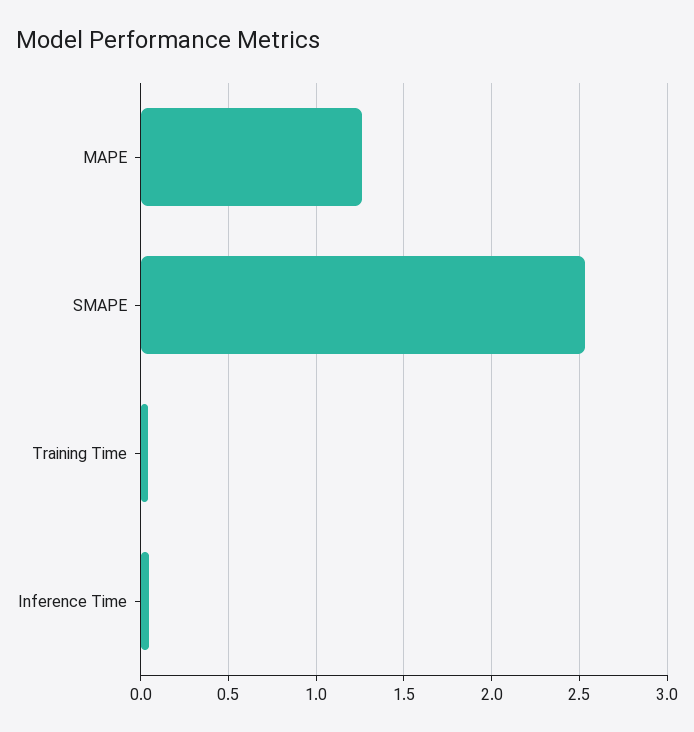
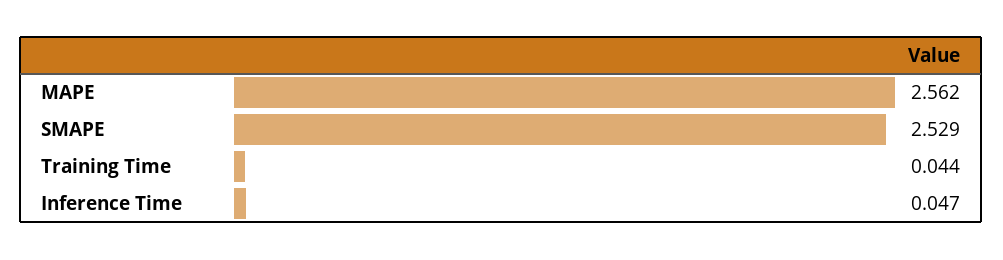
MAPE: 1.25 -> 2.562

